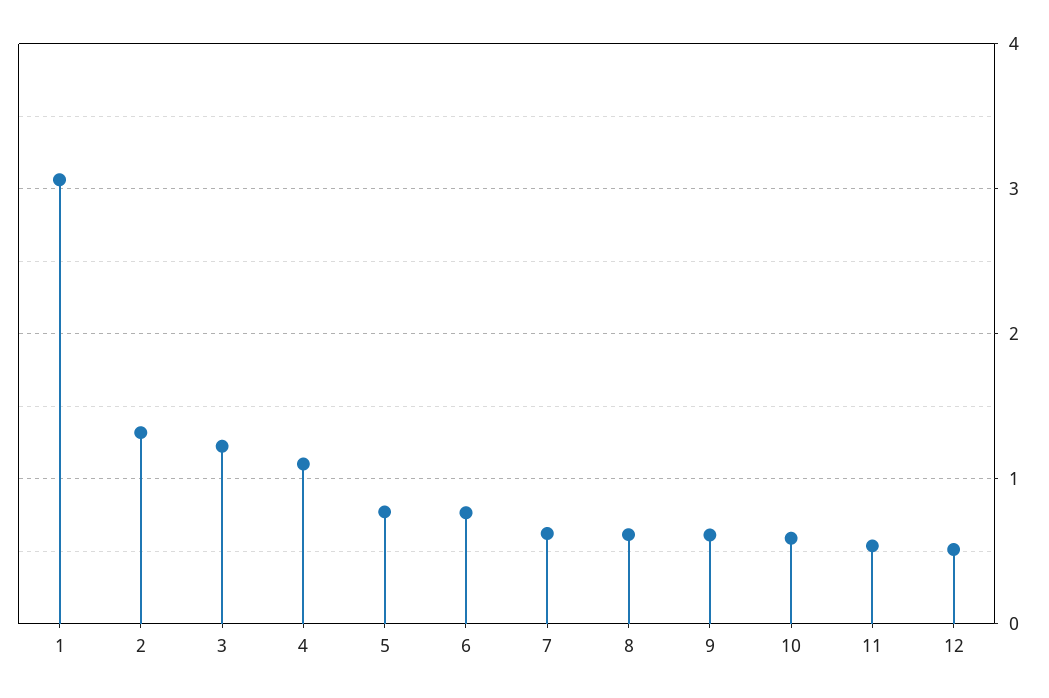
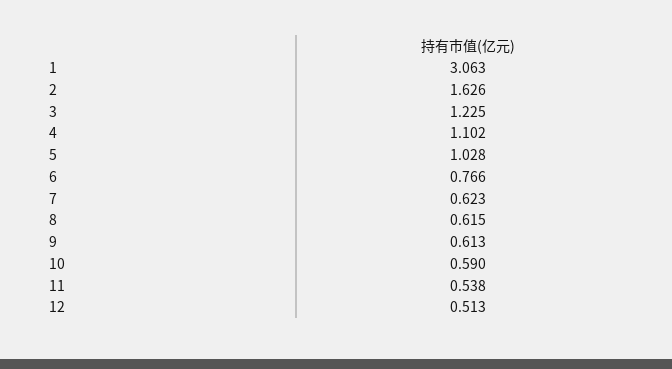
2: 1.3 -> 1.626
5: 0.8 -> 1.028

